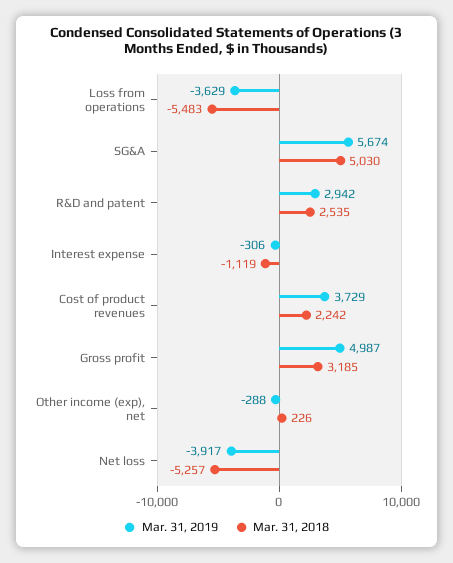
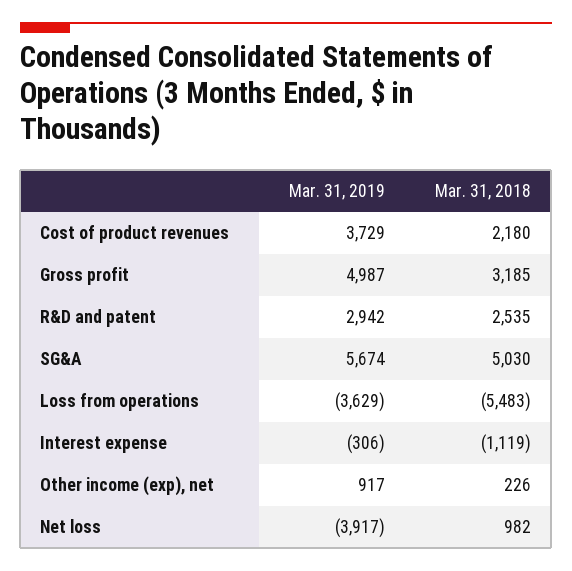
Mar. 31, 2018, Cost of product revenues: 2242 -> 2180
Mar. 31, 2019, Other income (exp), net: -288 -> 917
Mar. 31, 2018, Net loss: -5257 -> 982

